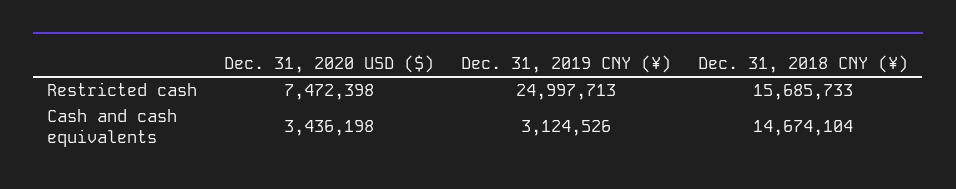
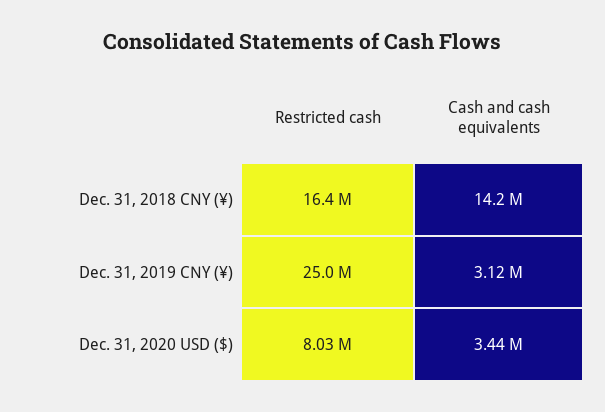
Dec. 31, 2020 USD ($), Restricted cash: 7472398 -> 8030000
Dec. 31, 2018 CNY (¥), Restricted cash: 15685733 -> 16400000
Dec. 31, 2018 CNY (¥), Cash and cash equivalents: 14674104 -> 14200000

